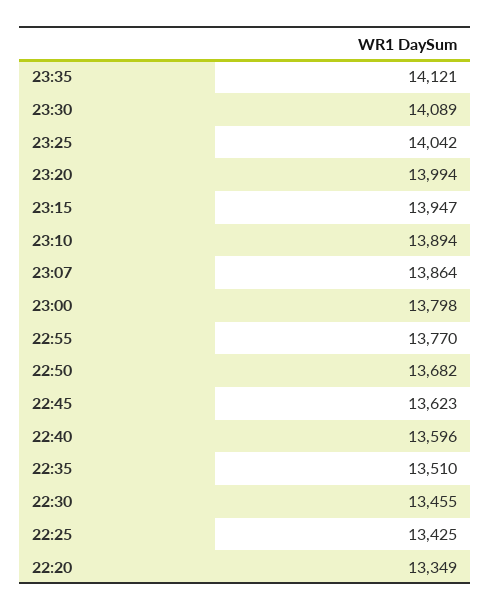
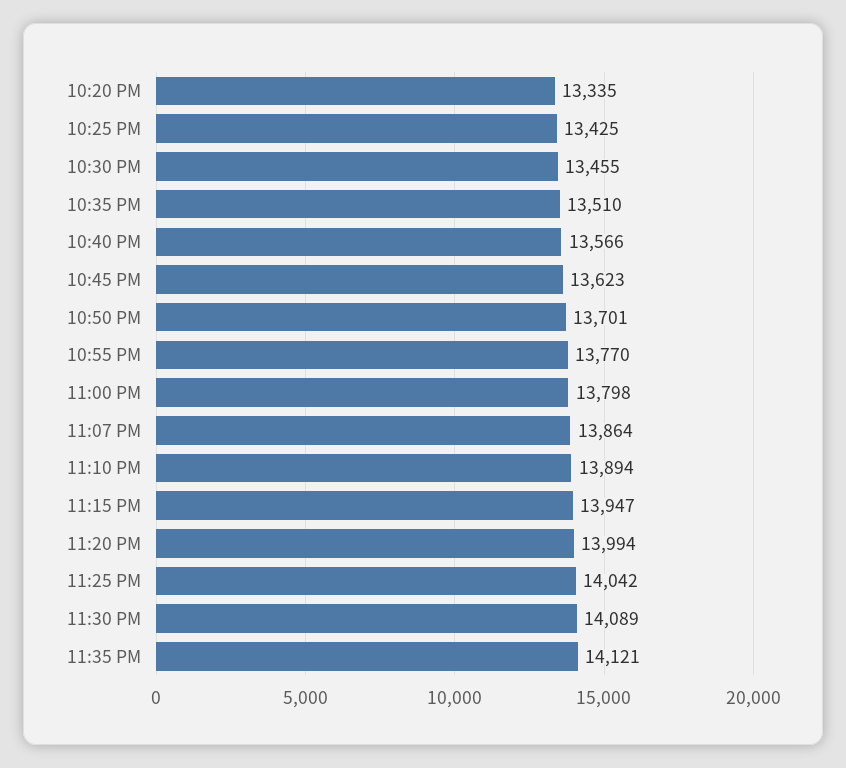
22:50: 13682 -> 13701
22:40: 13596 -> 13566
22:20: 13349 -> 13335

